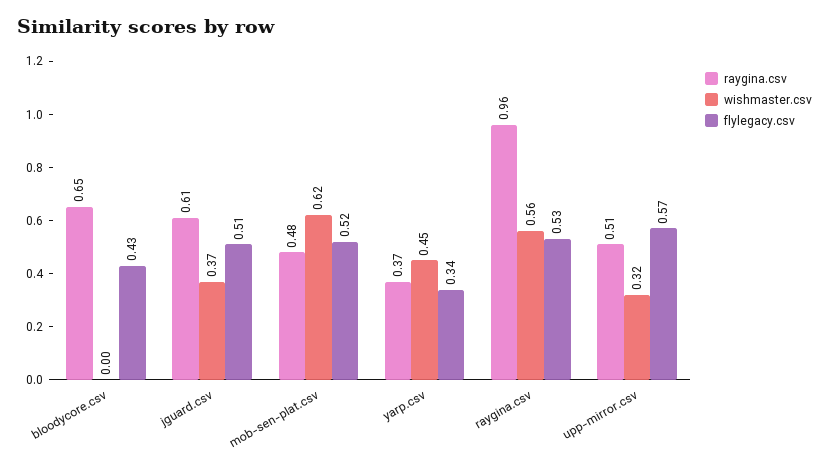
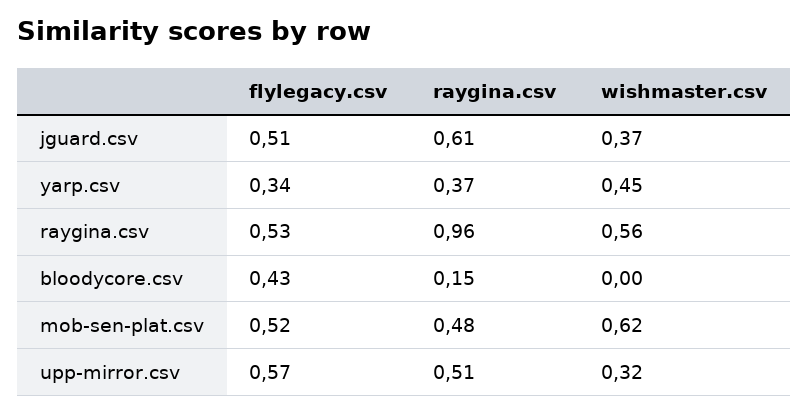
raygina.csv, bloodycore.csv: 0.65 -> 0.15

